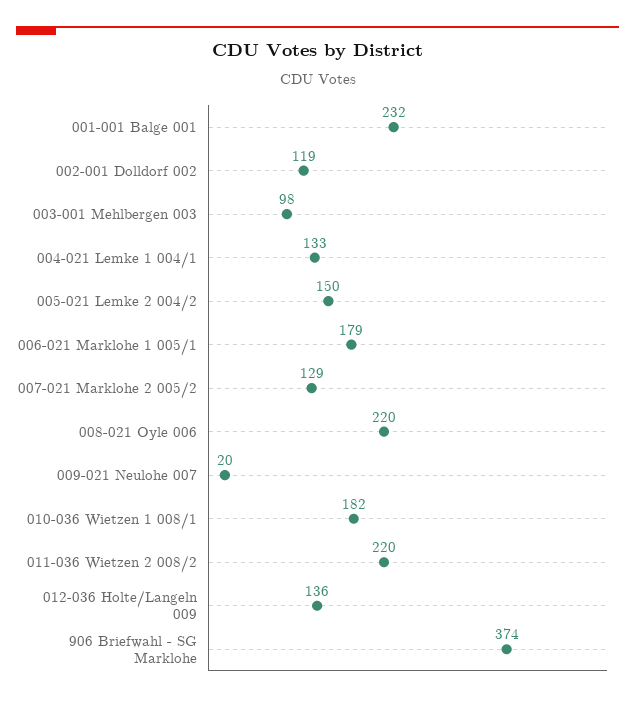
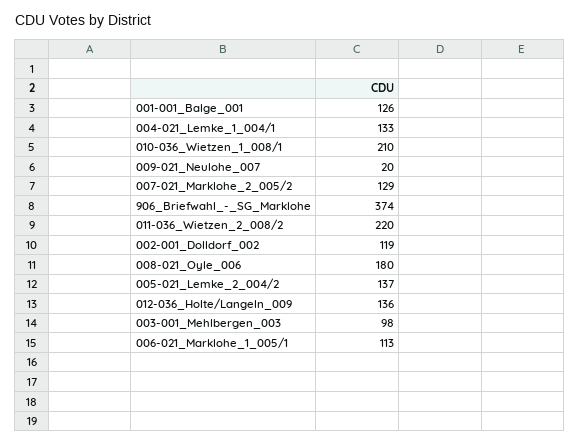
001-001 Balge 001: 232 -> 126
005-021 Lemke 2 004/2: 150 -> 137
006-021 Marklohe 1 005/1: 179 -> 113
008-021 Oyle 006: 220 -> 180
010-036 Wietzen 1 008/1: 182 -> 210

